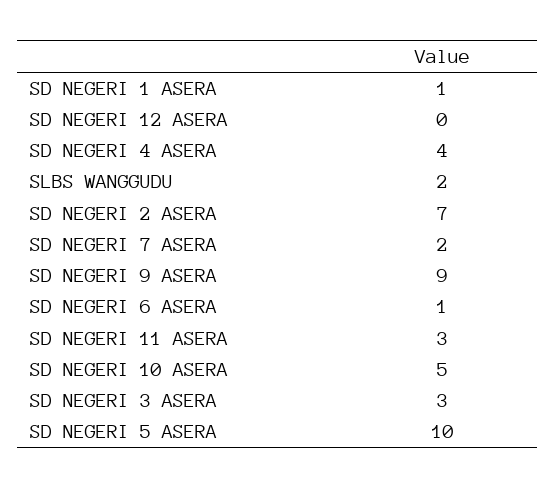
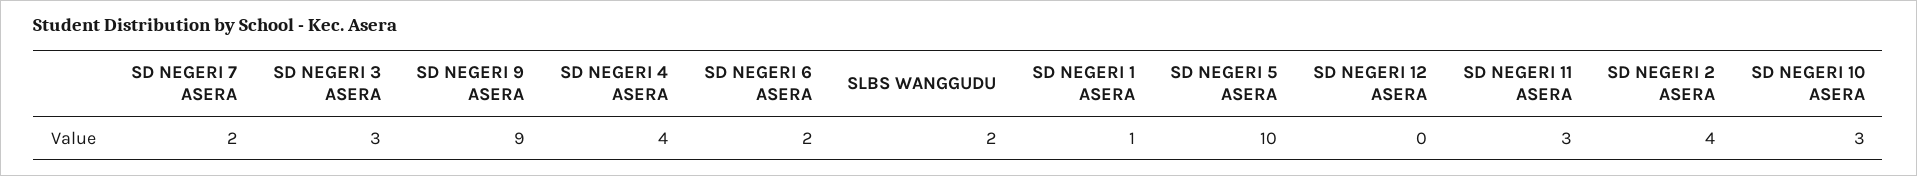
SD NEGERI 2 ASERA: 7 -> 4
SD NEGERI 6 ASERA: 1 -> 2
SD NEGERI 10 ASERA: 5 -> 3

